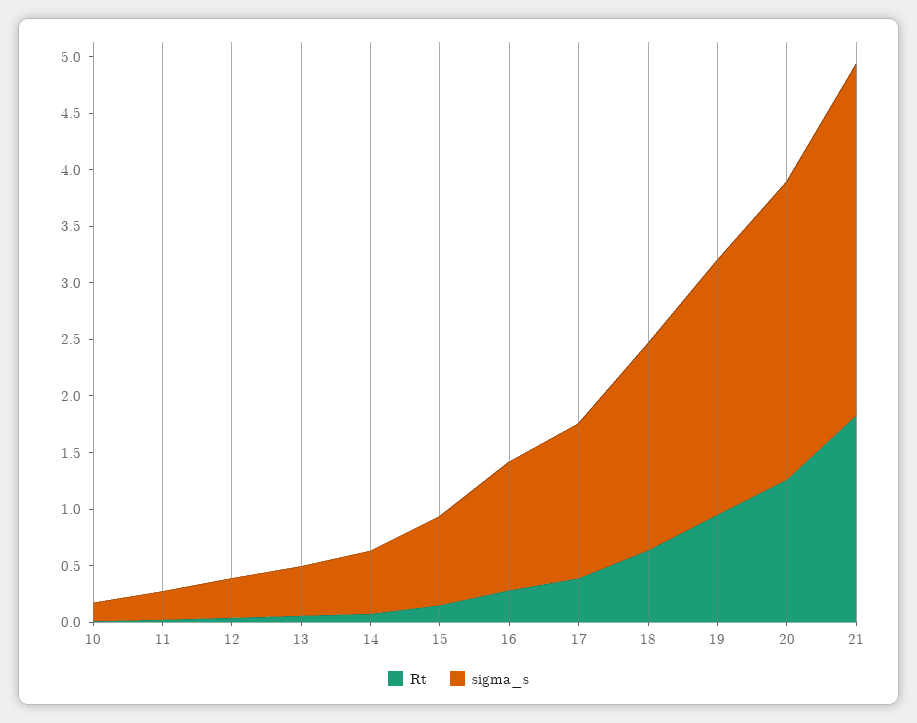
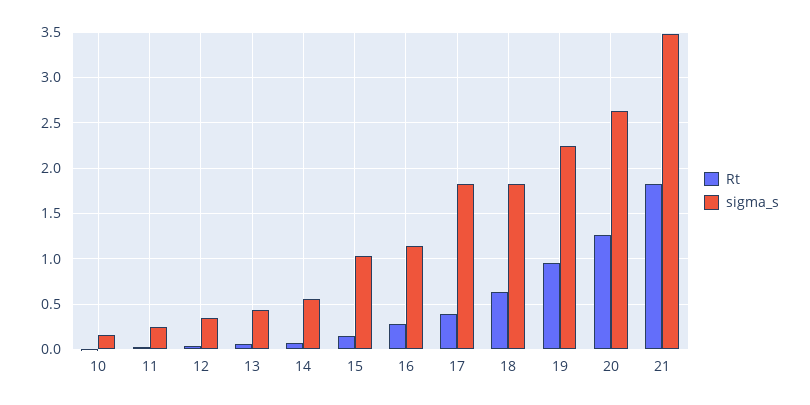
sigma_s, 15: 0.8 -> 1
sigma_s, 17: 1.4 -> 1.8
sigma_s, 21: 3.1 -> 3.5

